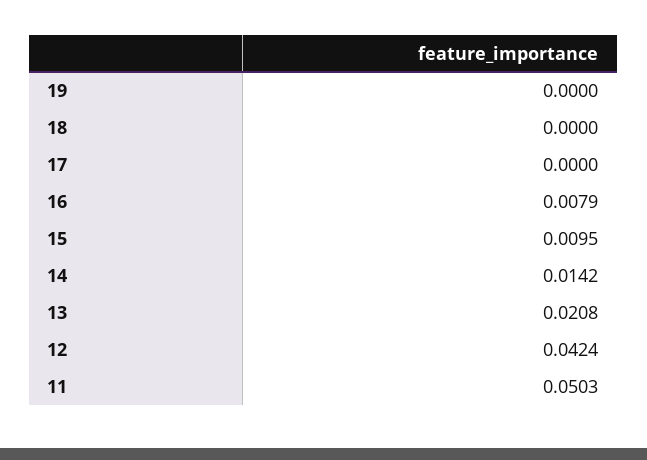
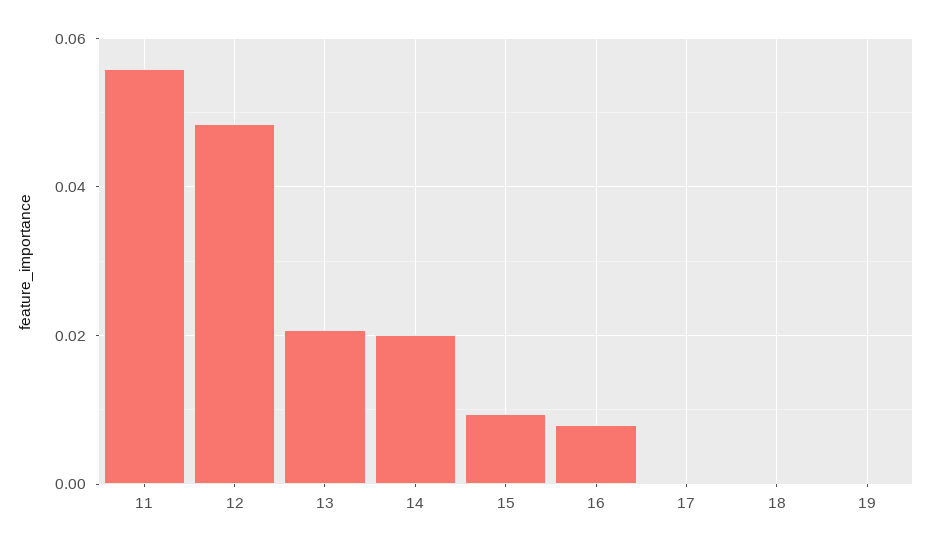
14: 0.0142 -> 0.02
12: 0.0424 -> 0.048
11: 0.0503 -> 0.056

